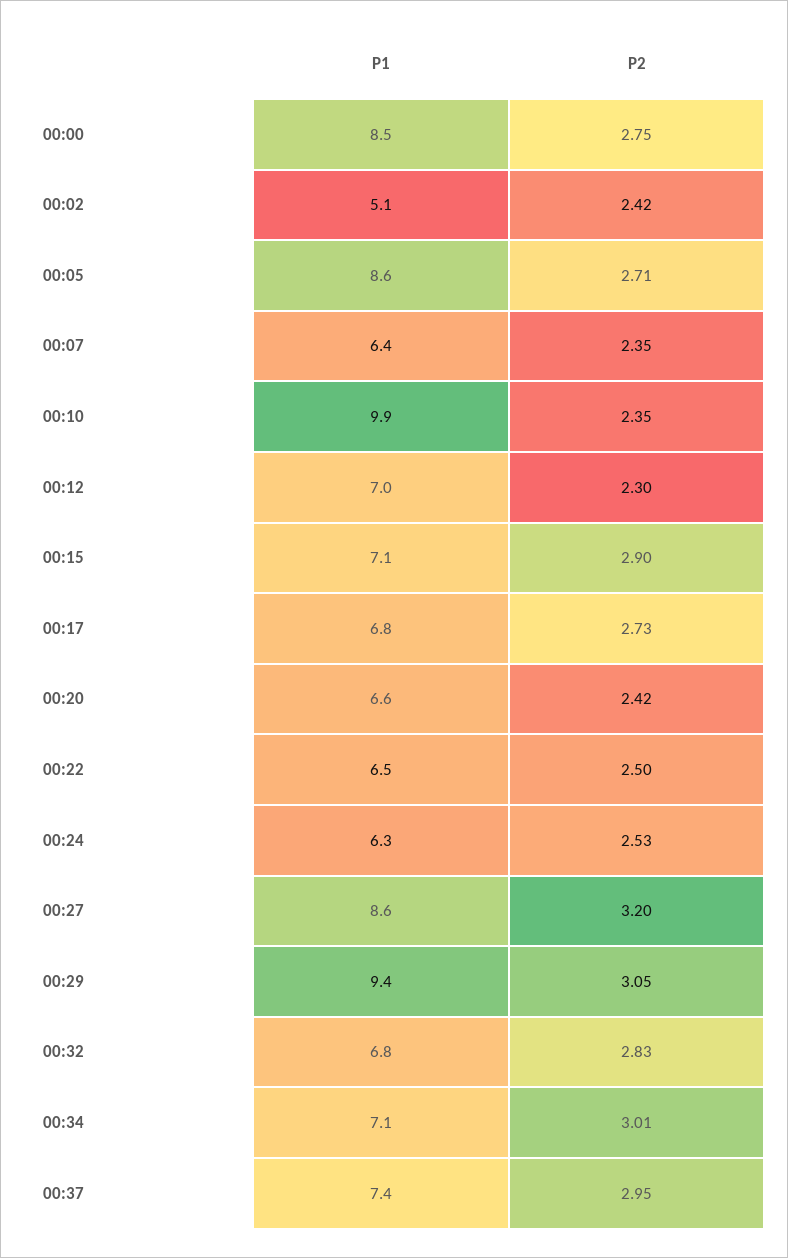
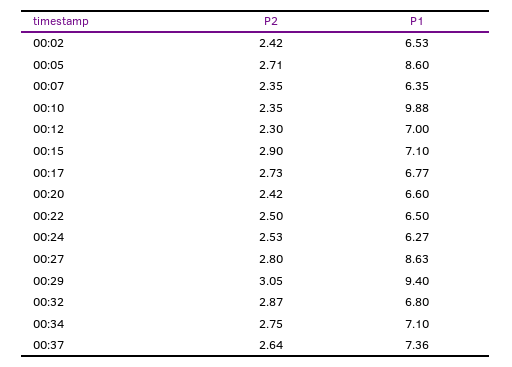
P1, 00:00: 8.5 -> none
P2, 00:00: 2.75 -> none
P1, 00:02: 5.1 -> 6.53
P2, 00:27: 3.2 -> 2.8
P2, 00:32: 2.83 -> 2.87
P2, 00:34: 3.01 -> 2.75
P2, 00:37: 2.95 -> 2.64

